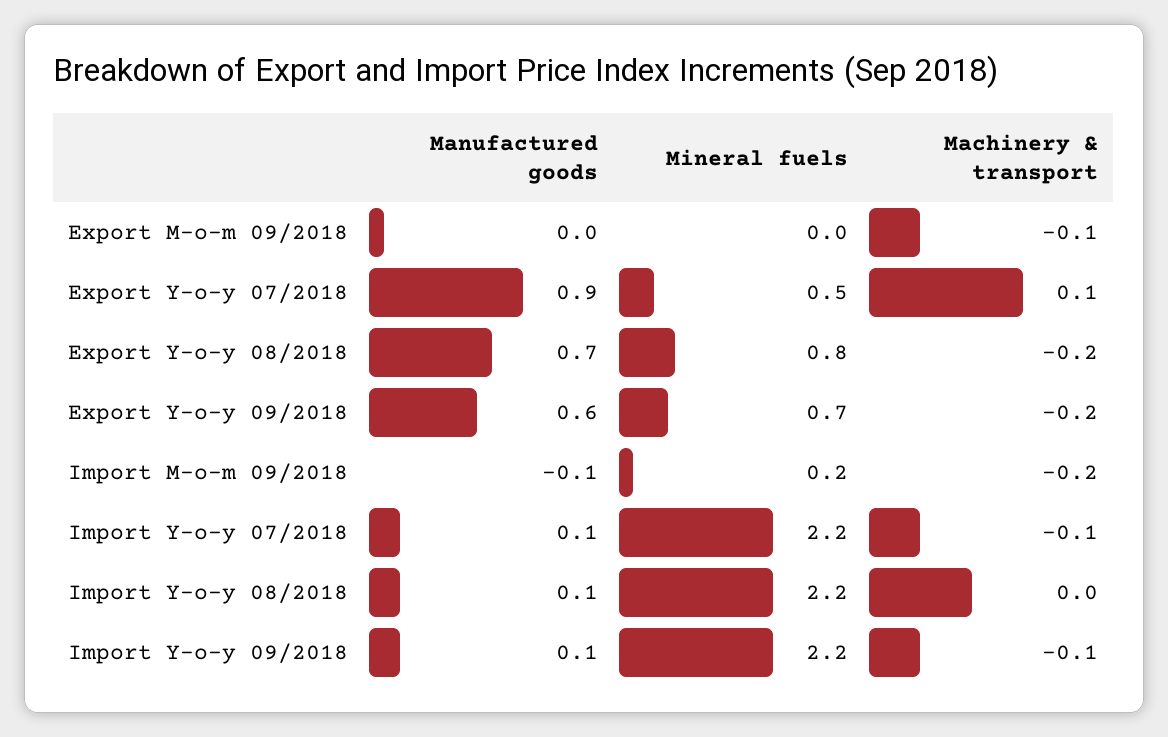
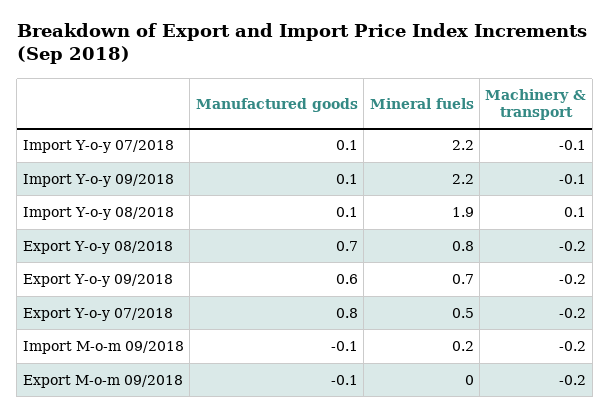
Manufactured goods, Export M-o-m 09/2018: 0 -> -0.1
Machinery & transport, Export M-o-m 09/2018: -0.1 -> -0.2
Manufactured goods, Export Y-o-y 07/2018: 0.9 -> 0.8
Machinery & transport, Export Y-o-y 07/2018: 0.1 -> -0.2
Mineral fuels, Import Y-o-y 08/2018: 2.2 -> 1.9
Machinery & transport, Import Y-o-y 08/2018: 0 -> 0.1

